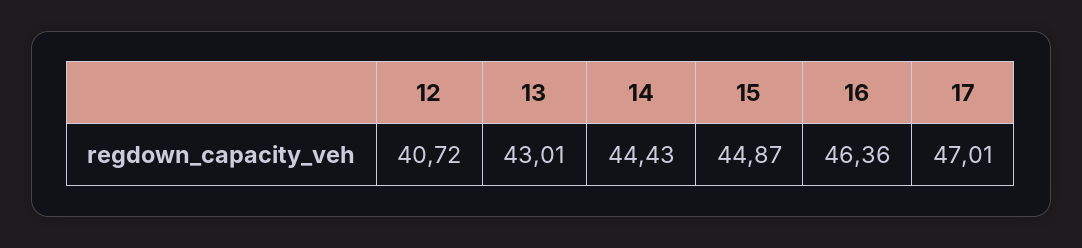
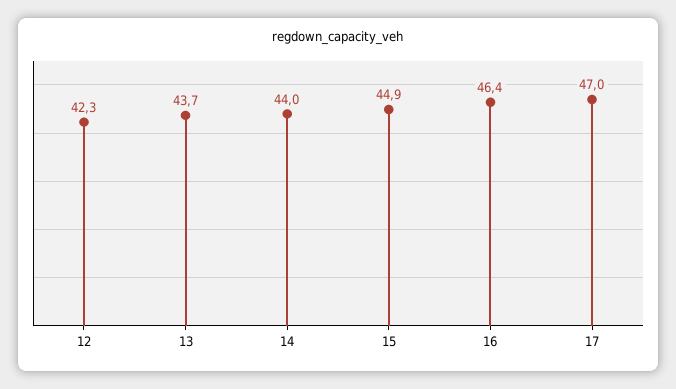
12: 40.72 -> 42.3
13: 43.01 -> 43.7
14: 44.43 -> 44

